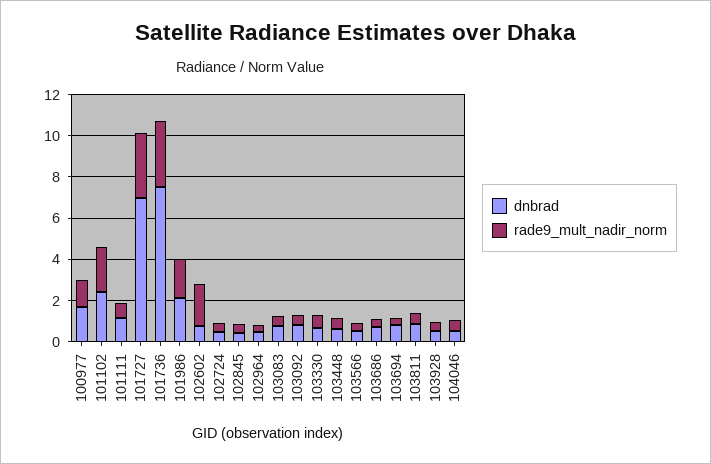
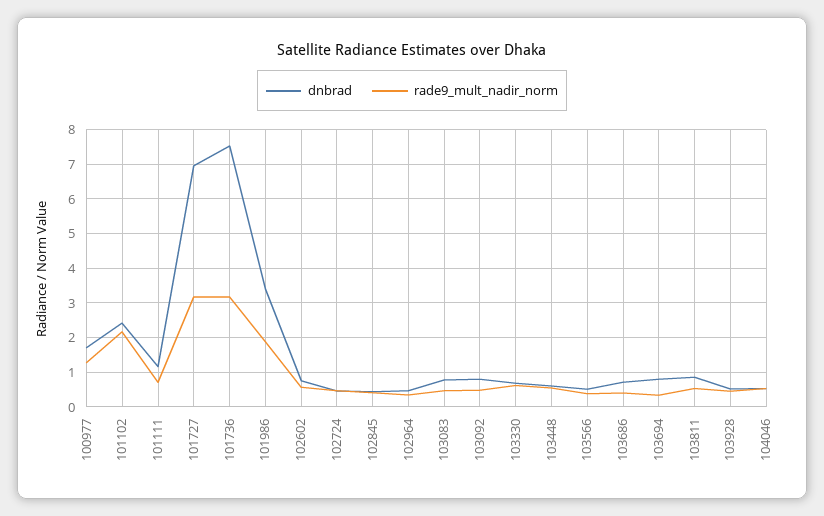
dnbrad, 101986: 2 -> 3.4
rade9_mult_nadir_norm, 102602: 2 -> 0.6

